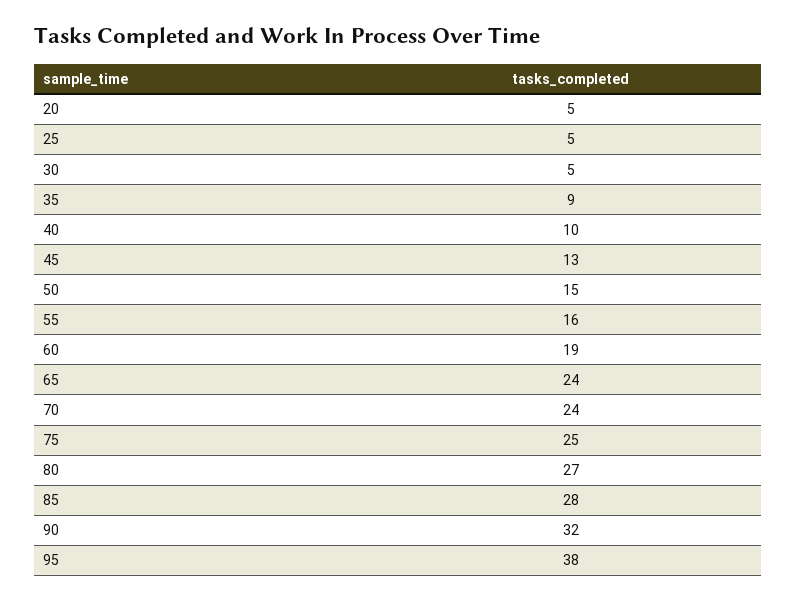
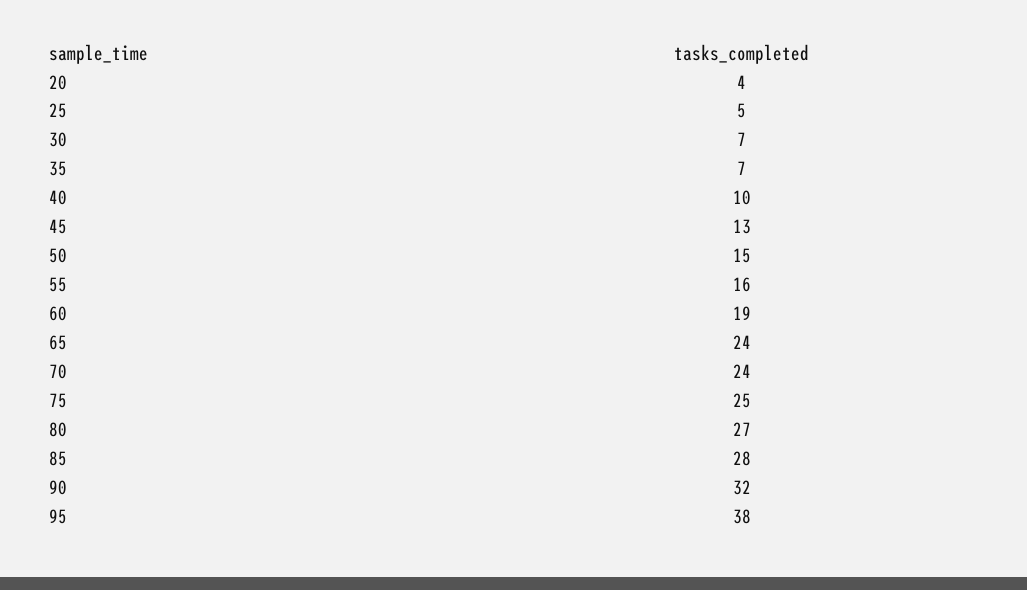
20: 5 -> 4
30: 5 -> 7
35: 9 -> 7

